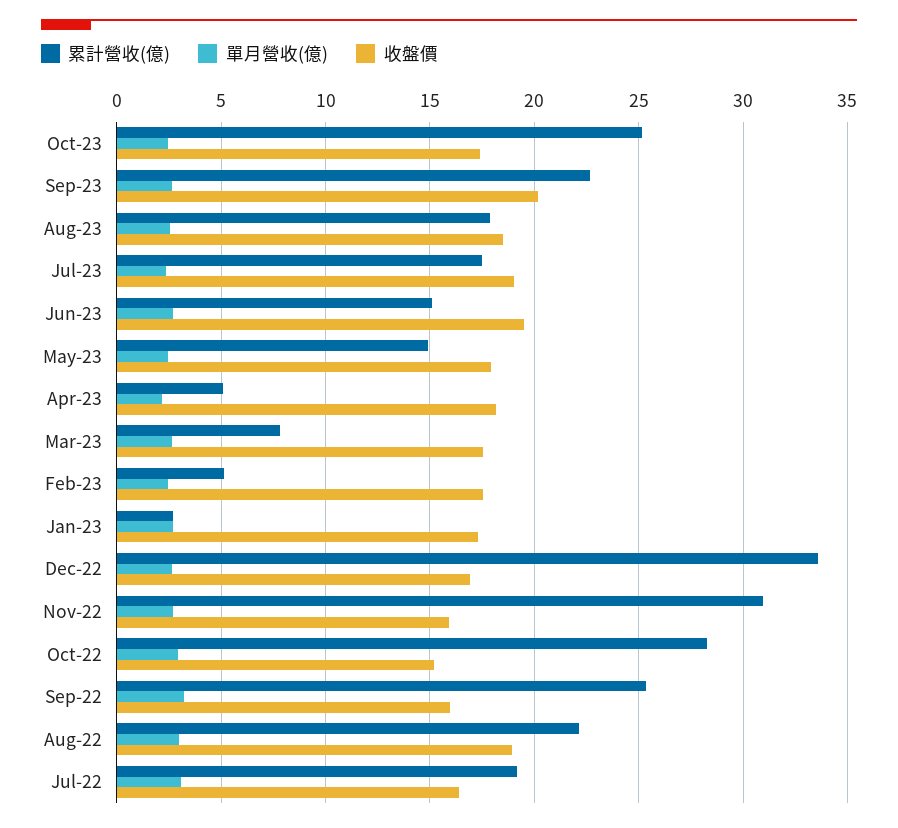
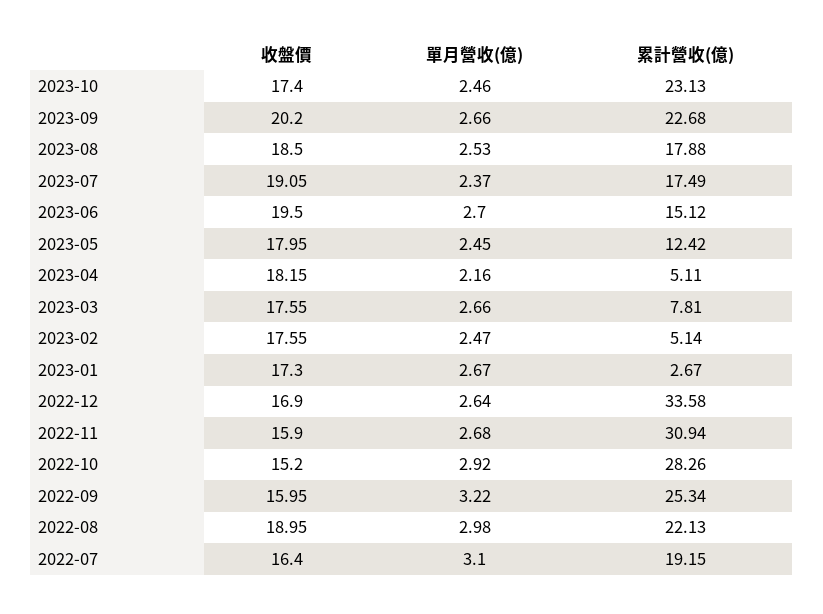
累計營收(億), Oct-23: 25 -> 23.13
累計營收(億), May-23: 15 -> 12.42

